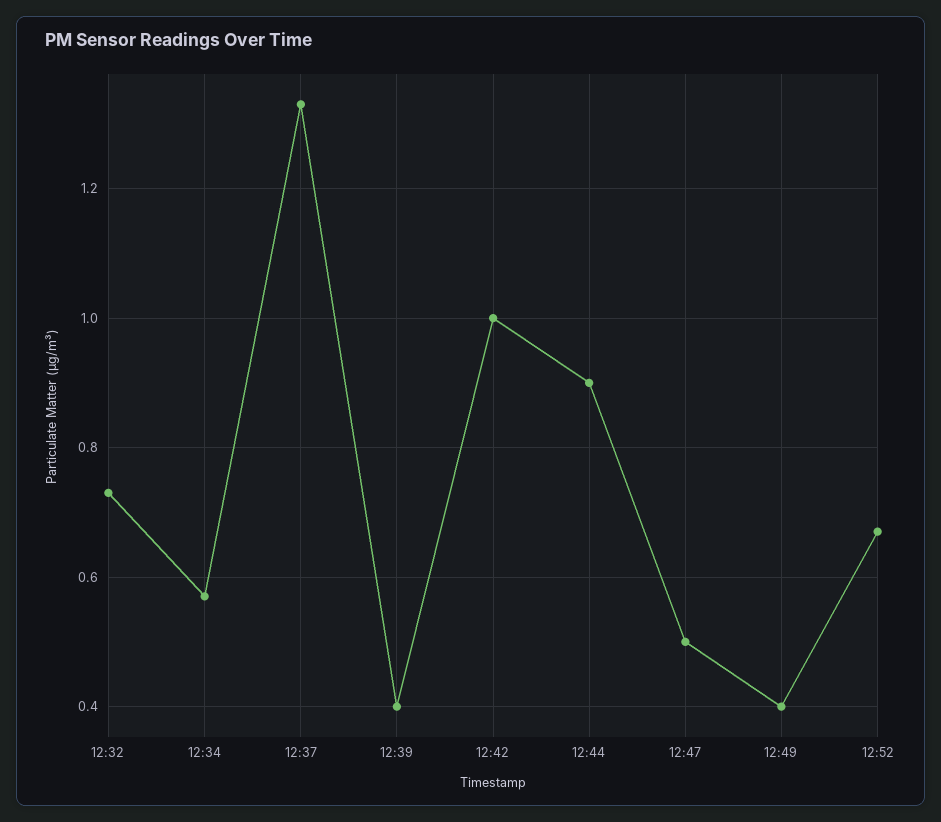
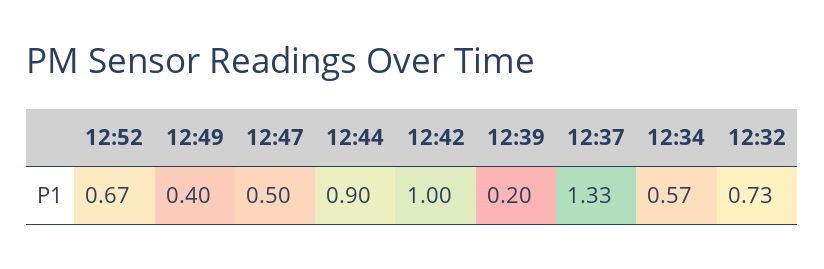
12:39: 0.4 -> 0.2

